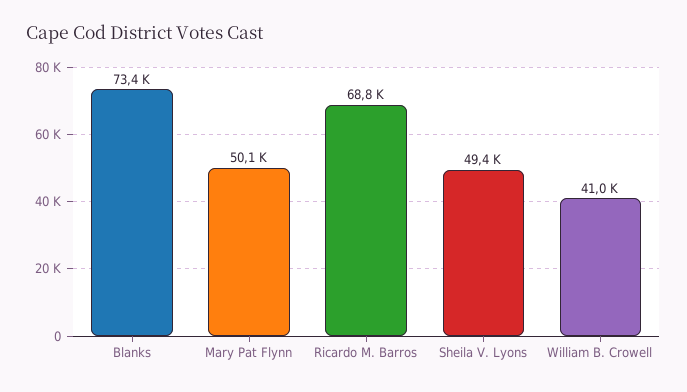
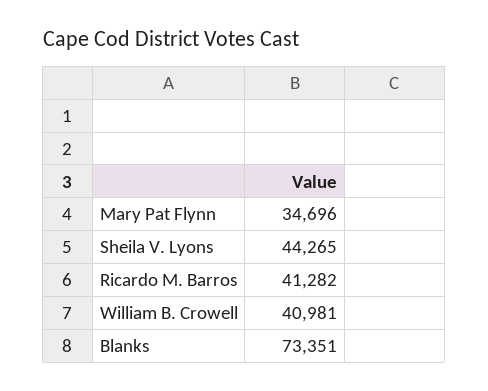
Mary Pat Flynn: 50100 -> 34696
Ricardo M. Barros: 68800 -> 41282
Sheila V. Lyons: 49400 -> 44265

